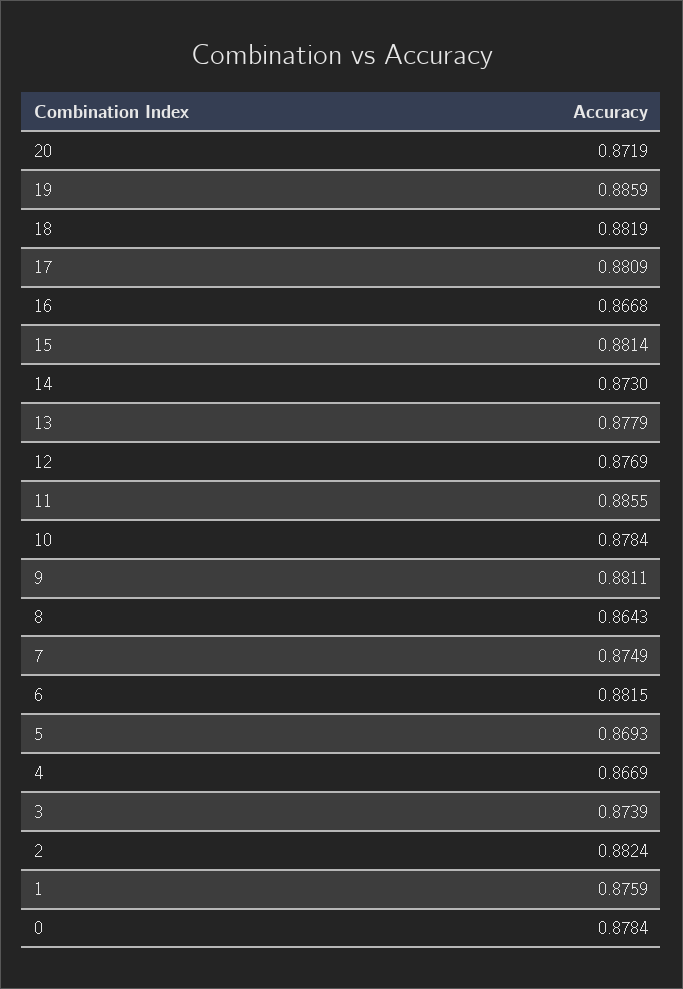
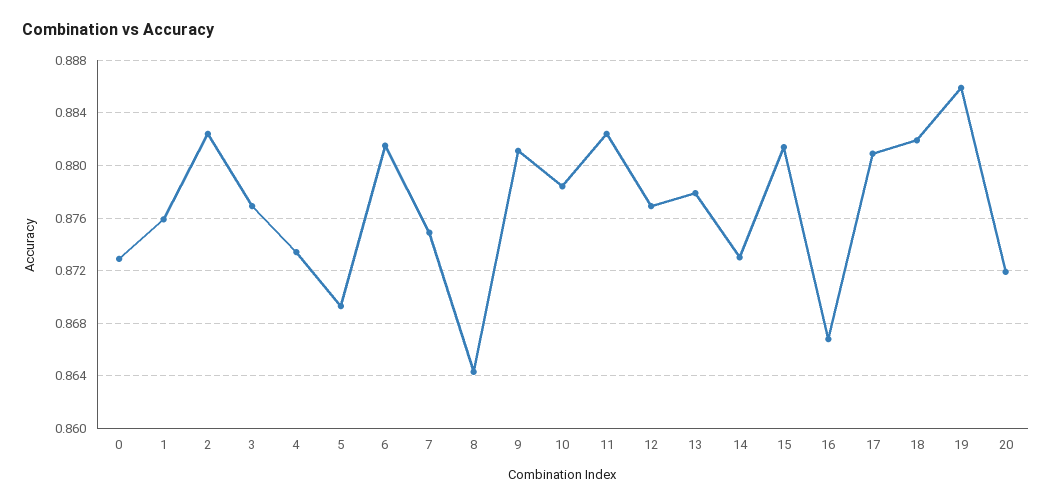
11: 0.8855 -> 0.8825
4: 0.8669 -> 0.8735
3: 0.8739 -> 0.877
0: 0.8784 -> 0.873

